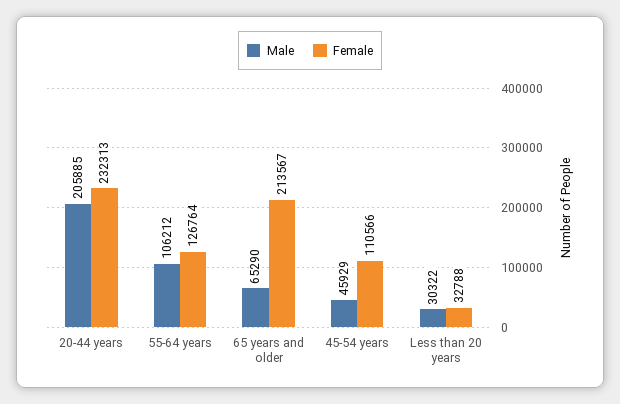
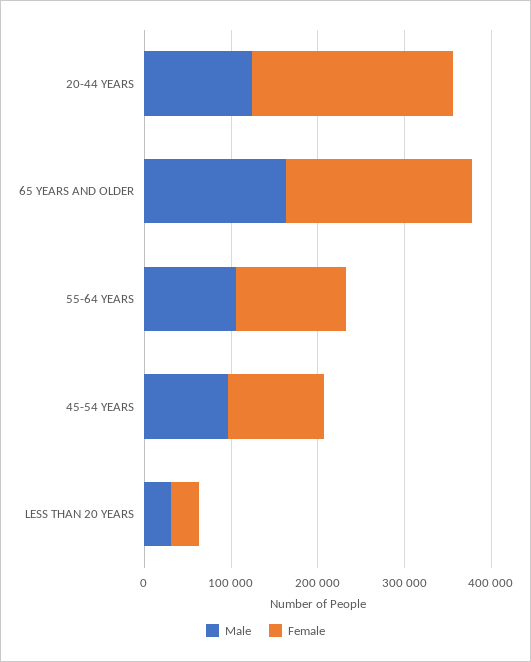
Male, 20-44 years: 205885 -> 120000
Male, 65 years and older: 65290 -> 160000
Male, 45-54 years: 45929 -> 100000

